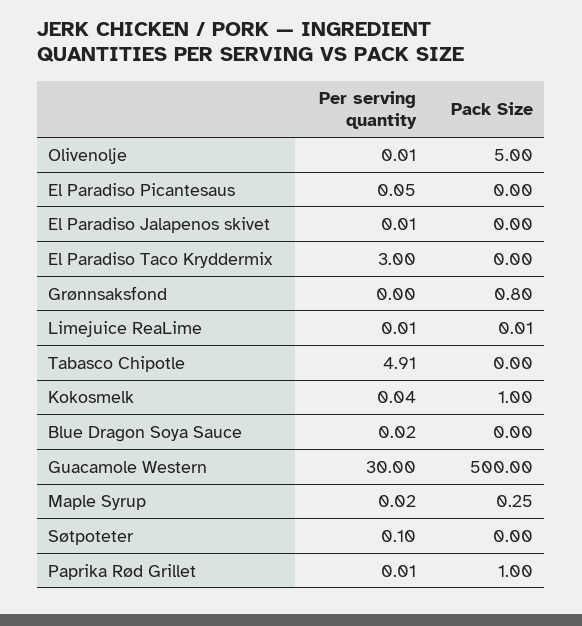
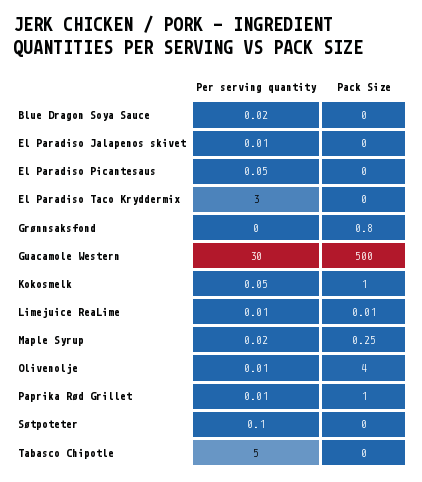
Pack Size, Olivenolje: 5 -> 4
Per serving quantity, Tabasco Chipotle: 4.91 -> 5
Per serving quantity, Kokosmelk: 0.04 -> 0.05

